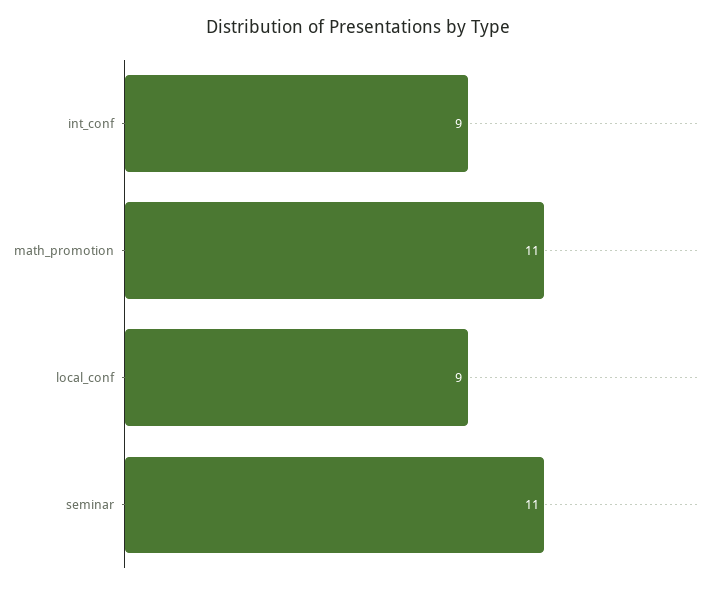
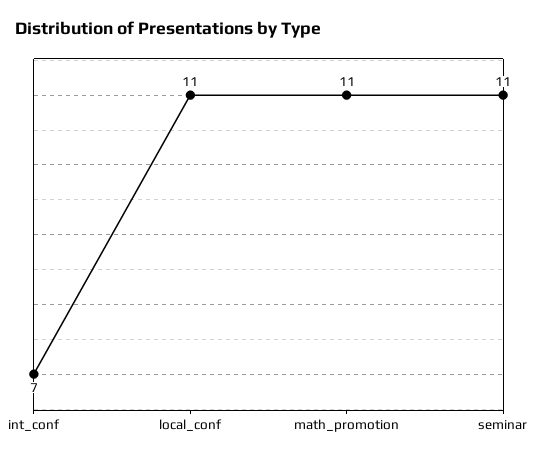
int_conf: 9 -> 7
local_conf: 9 -> 11

